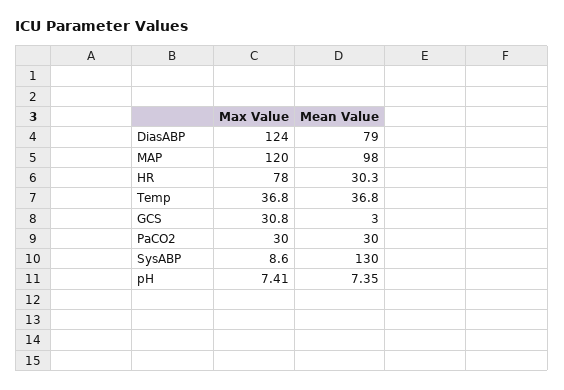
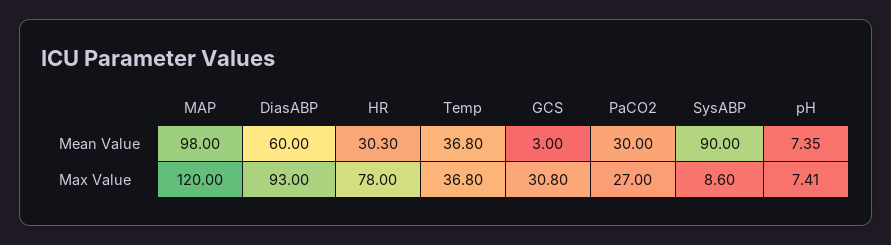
Max Value, DiasABP: 124 -> 93
Mean Value, DiasABP: 79 -> 60
Max Value, PaCO2: 30 -> 27
Mean Value, SysABP: 130 -> 90

